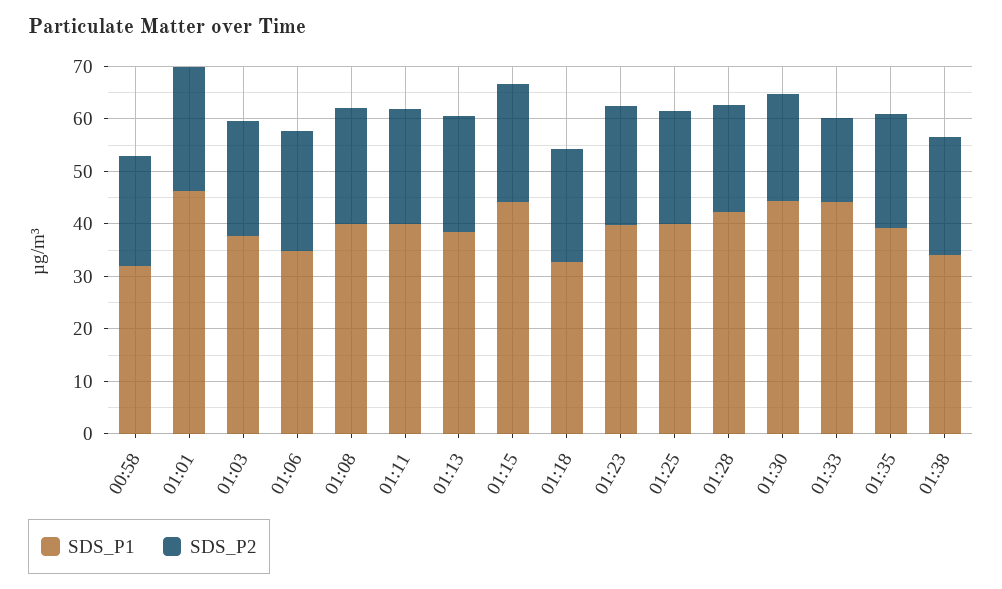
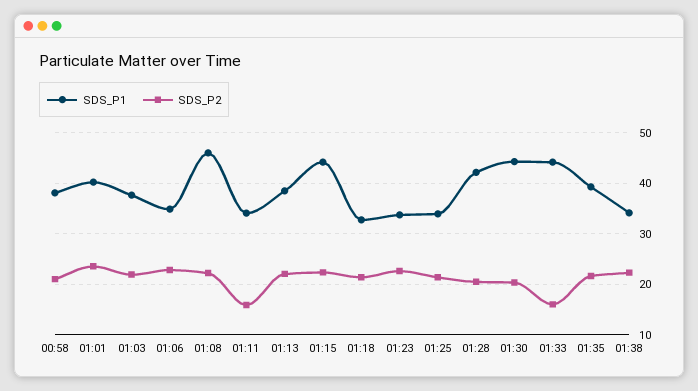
SDS_P1, 00:58: 32 -> 38
SDS_P1, 01:01: 46 -> 40
SDS_P1, 01:08: 40 -> 46
SDS_P1, 01:11: 40 -> 34
SDS_P2, 01:11: 22 -> 16
SDS_P1, 01:23: 40 -> 34
SDS_P1, 01:25: 40 -> 34

